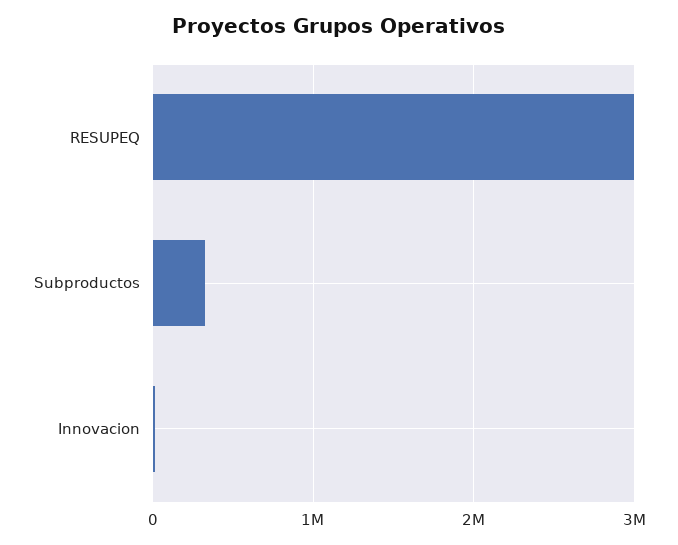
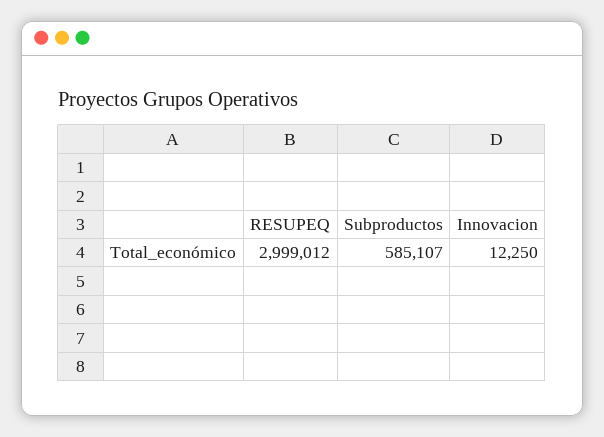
Subproductos: 300000 -> 585107

